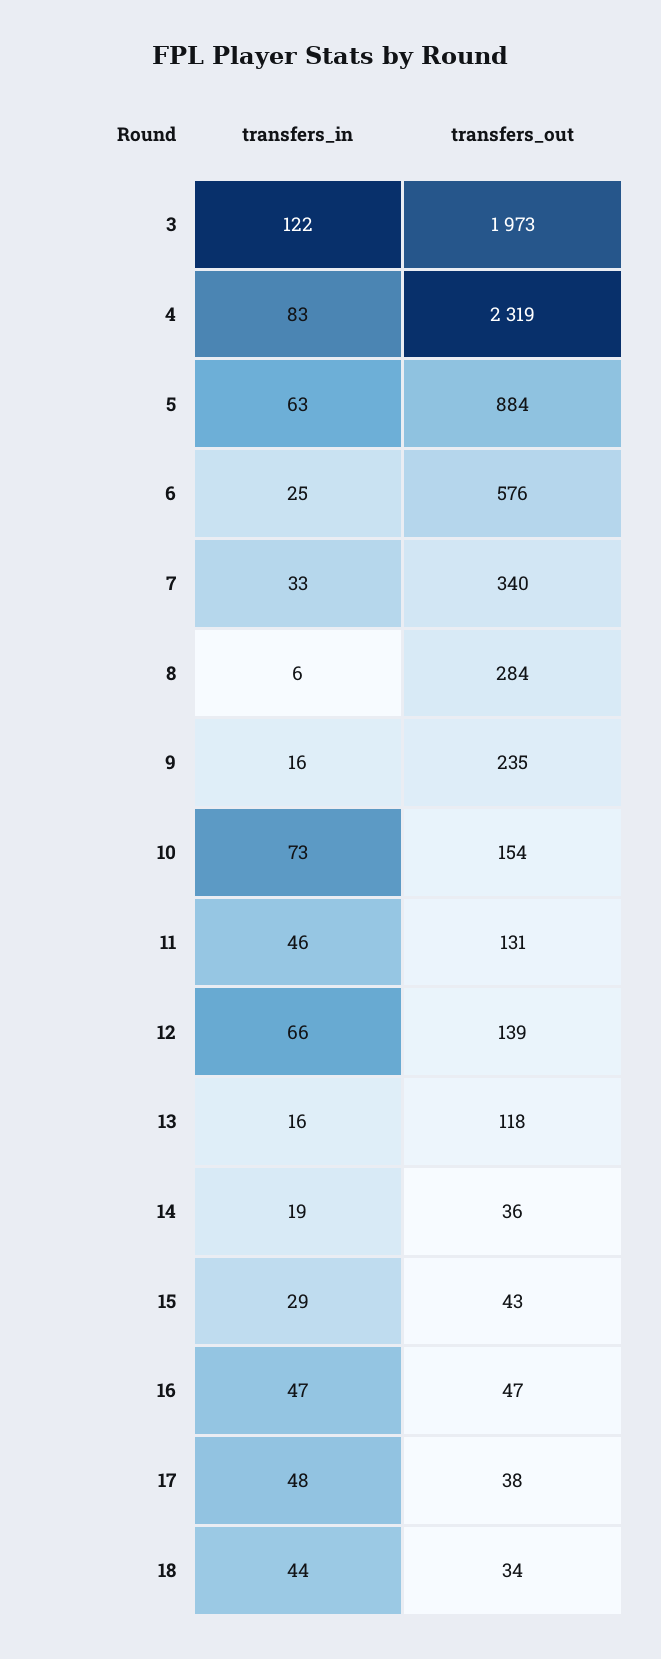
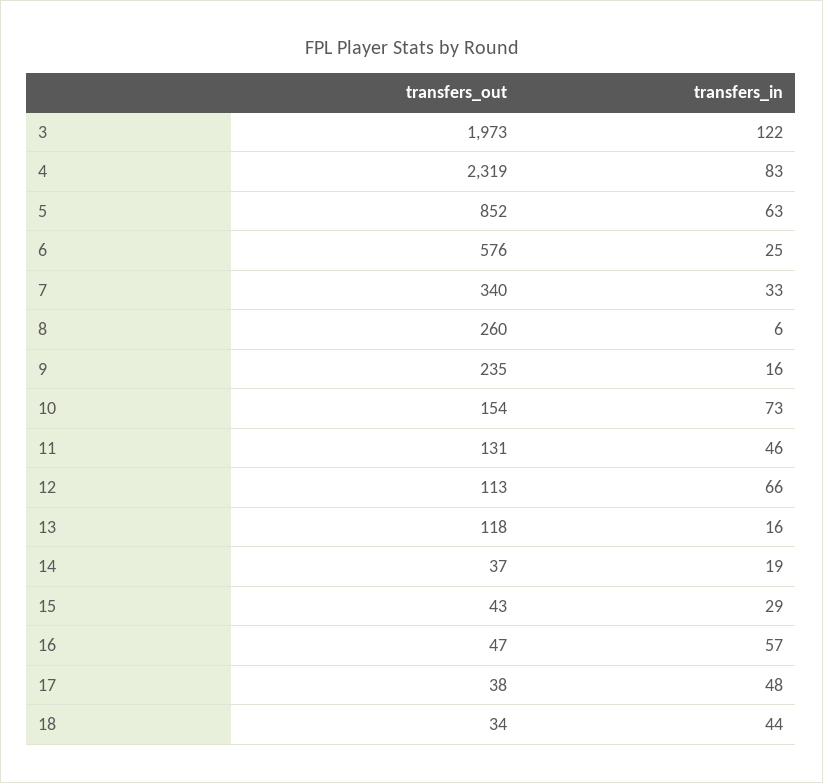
transfers_out, 5: 884 -> 852
transfers_out, 8: 284 -> 260
transfers_out, 12: 139 -> 113
transfers_out, 14: 36 -> 37
transfers_in, 16: 47 -> 57

